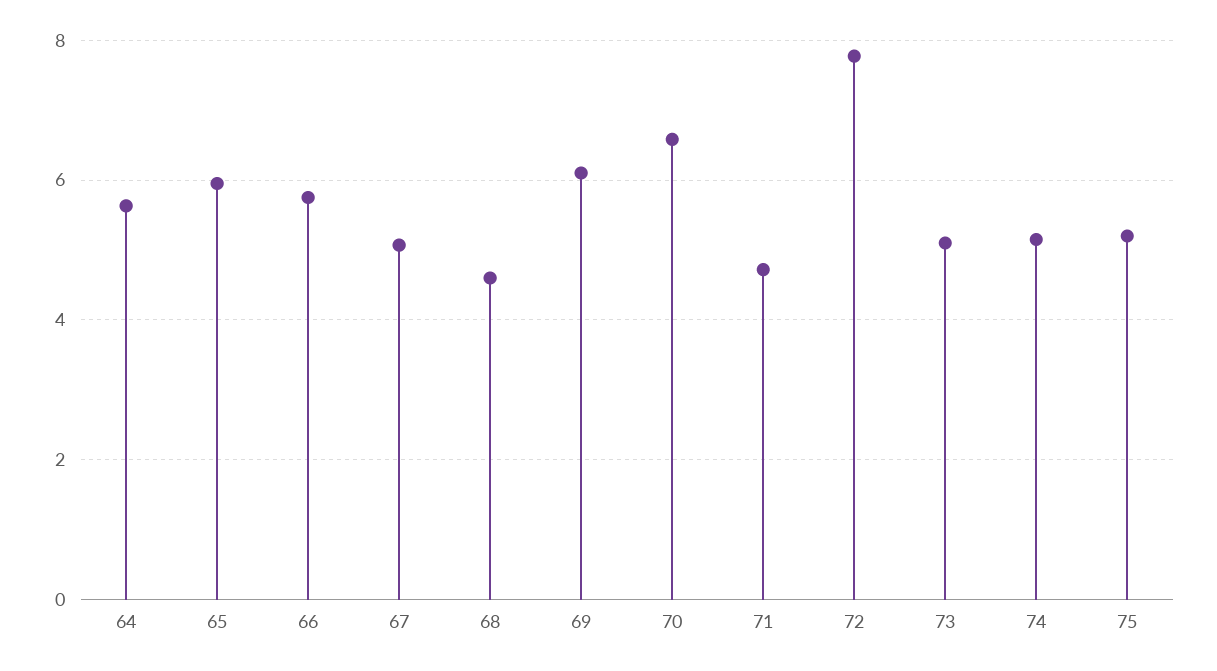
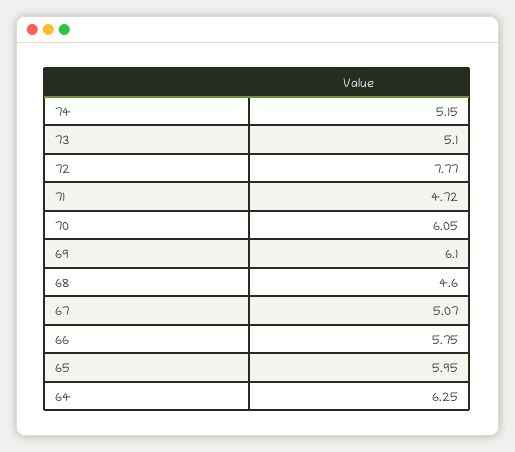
64: 5.6 -> 6.25
70: 6.6 -> 6.05
75: 5.2 -> none

